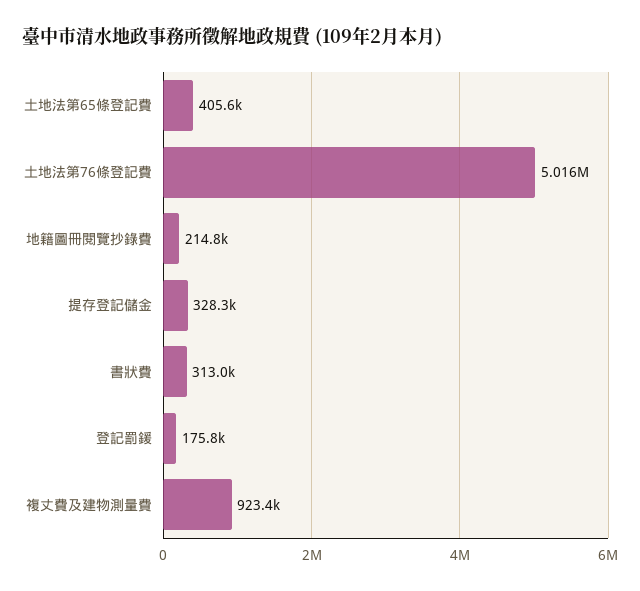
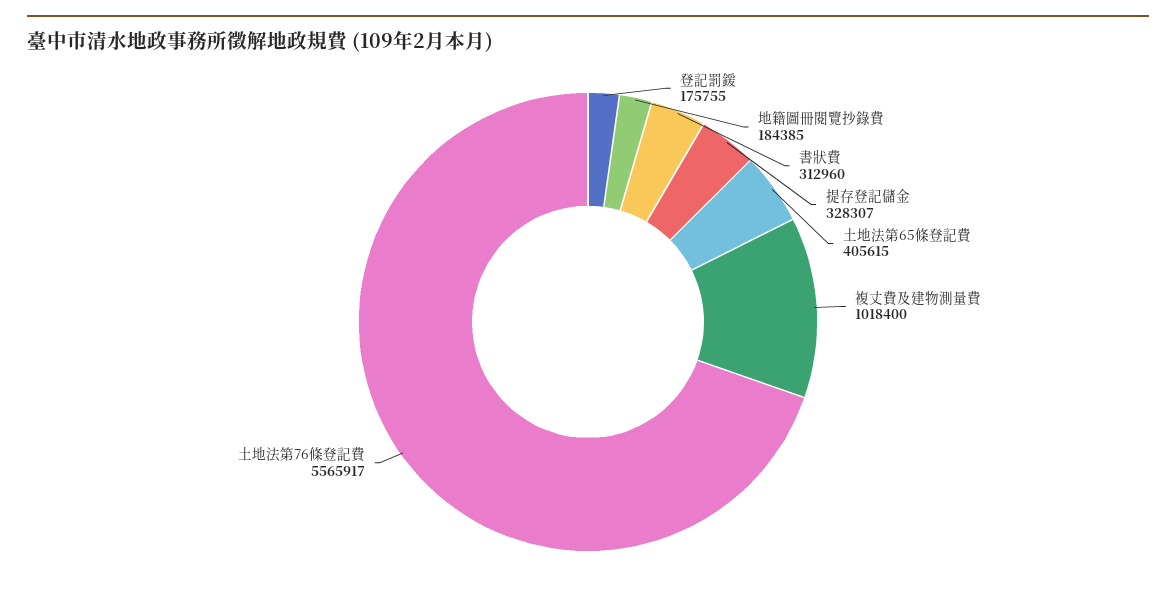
土地法第76條登記費: 5016000 -> 5565917
地籍圖冊閱覽抄錄費: 214800 -> 184385
複丈費及建物測量費: 923400 -> 1018400

